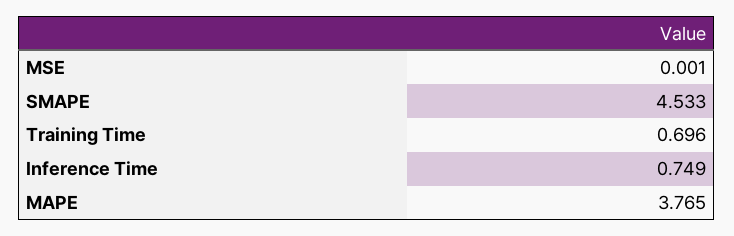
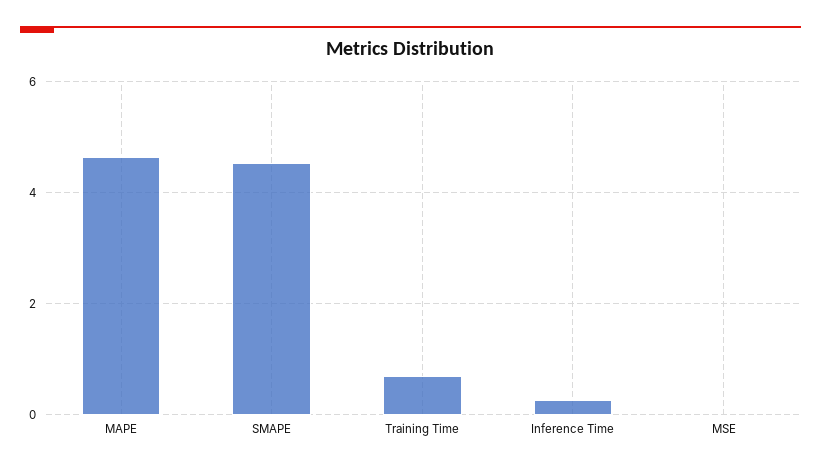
Inference Time: 0.749 -> 0.2
MAPE: 3.765 -> 4.6

